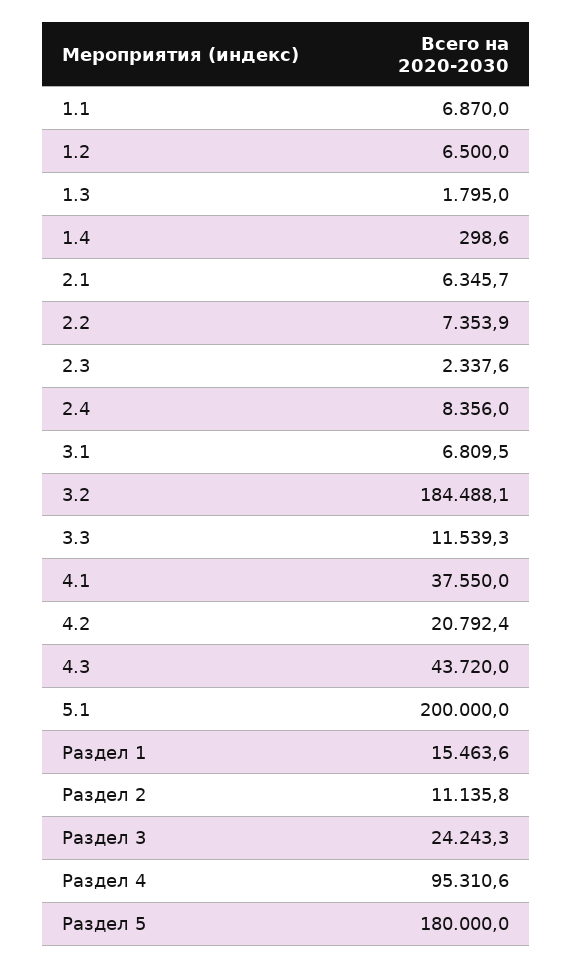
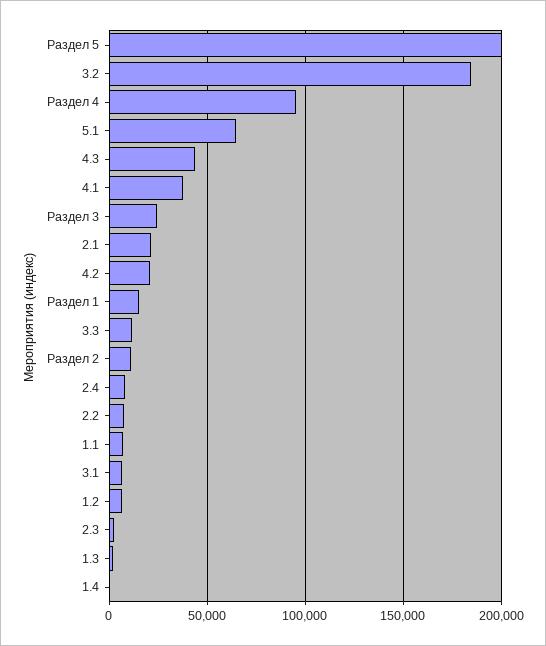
2.1: 6345.7 -> 20000
5.1: 200000 -> 65000
Раздел 5: 180000 -> 200000

